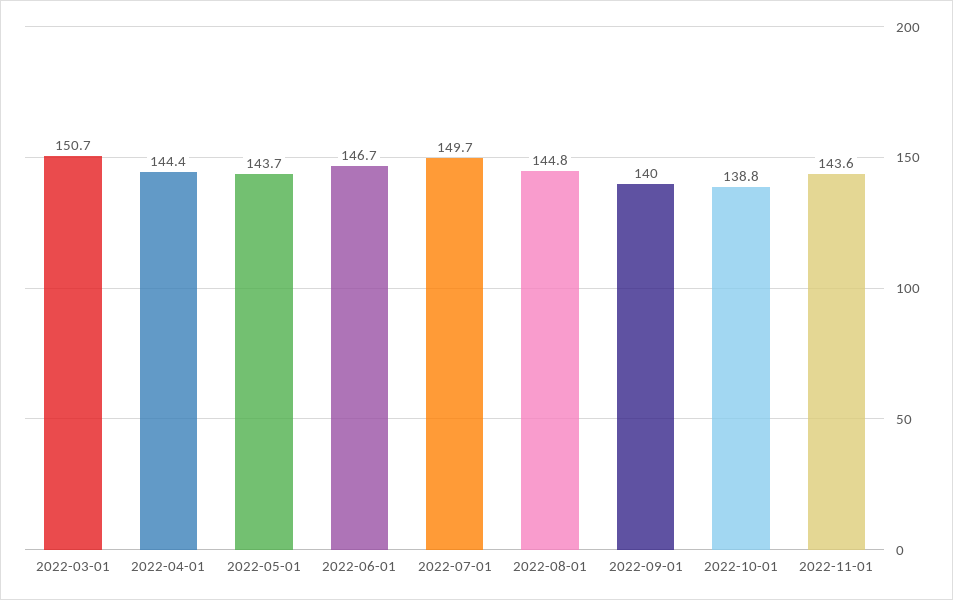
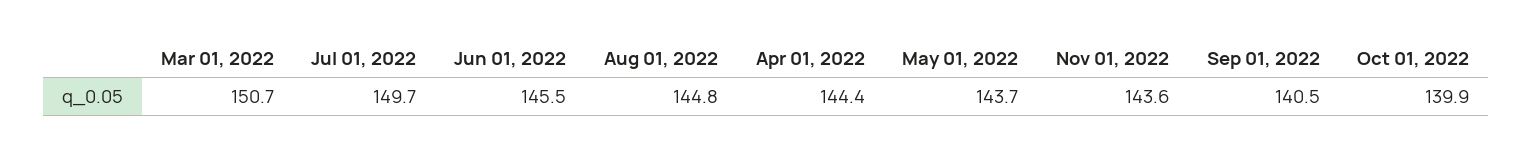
2022-06-01: 146.7 -> 145.5
2022-09-01: 140 -> 140.5
2022-10-01: 138.8 -> 139.9

